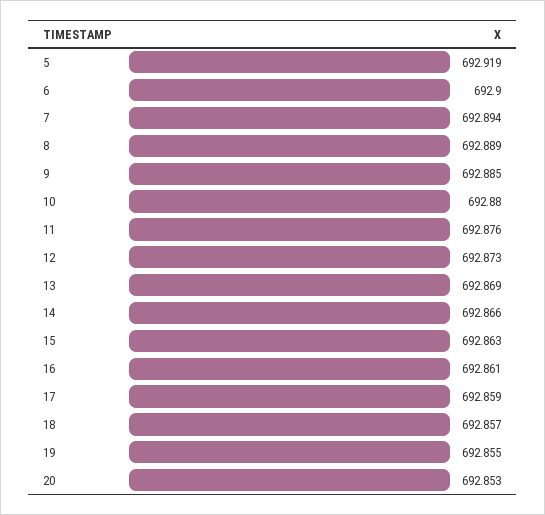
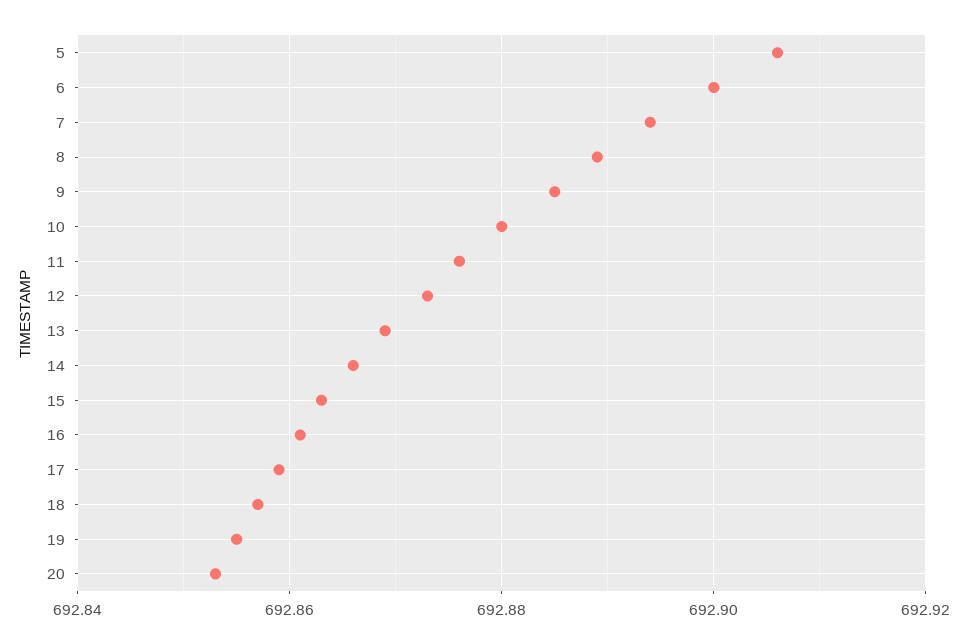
5: 692.919 -> 692.905

